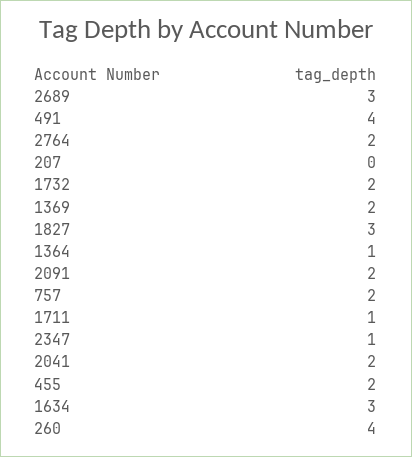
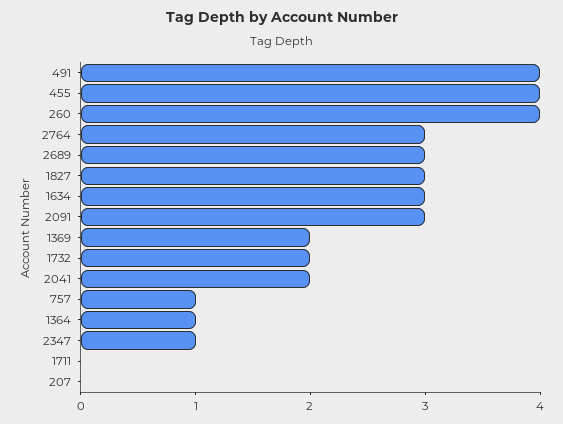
2764: 2 -> 3
2091: 2 -> 3
757: 2 -> 1
1711: 1 -> 0
455: 2 -> 4

